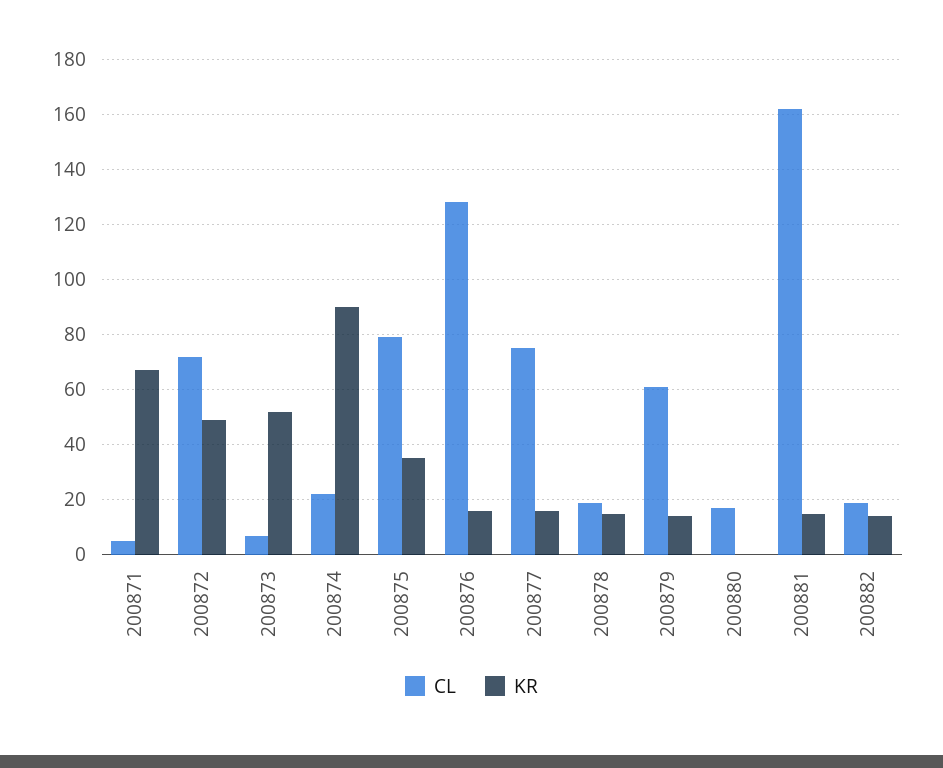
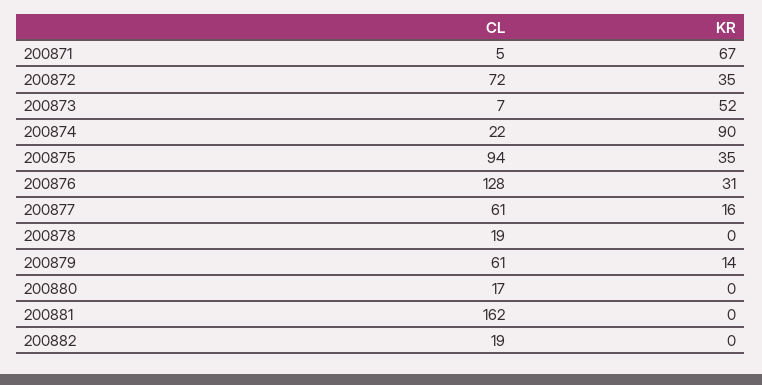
KR, 200872: 50 -> 35
CL, 200875: 80 -> 94
KR, 200876: 15 -> 31
CL, 200877: 75 -> 61
KR, 200878: 15 -> 0
KR, 200881: 15 -> 0
KR, 200882: 15 -> 0

